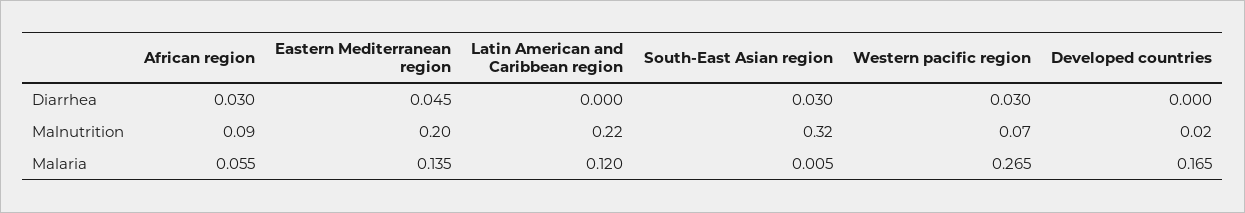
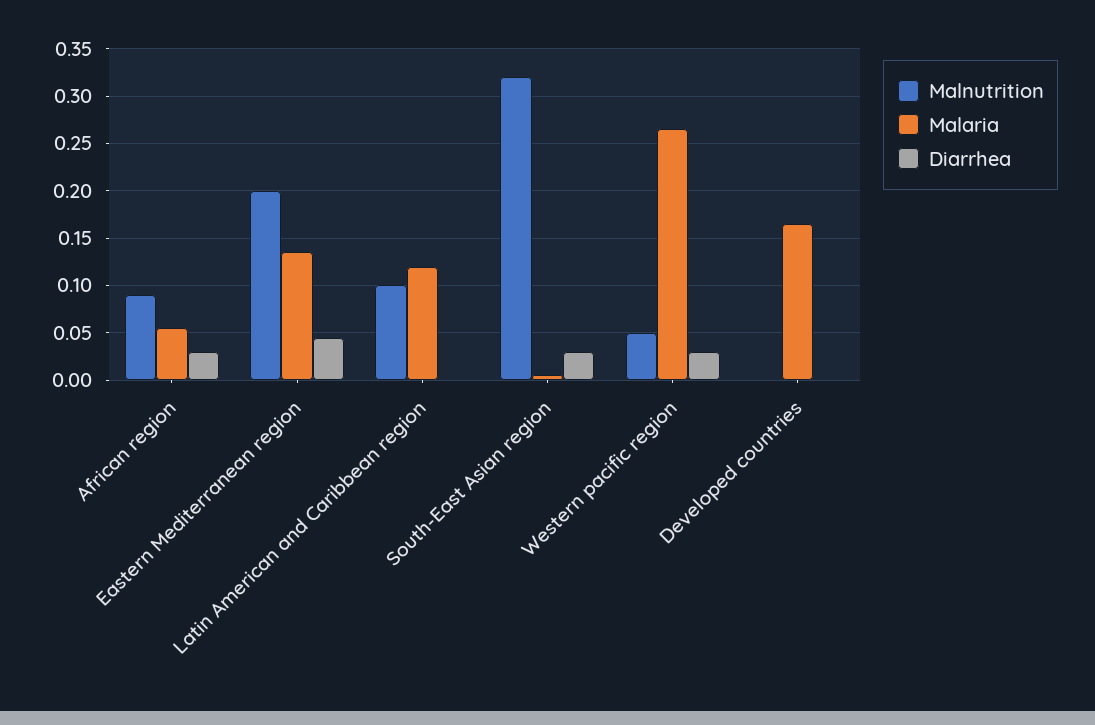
Malnutrition, Latin American and Caribbean region: 0.22 -> 0.1
Malnutrition, Western pacific region: 0.07 -> 0.05
Malnutrition, Developed countries: 0.02 -> 0

